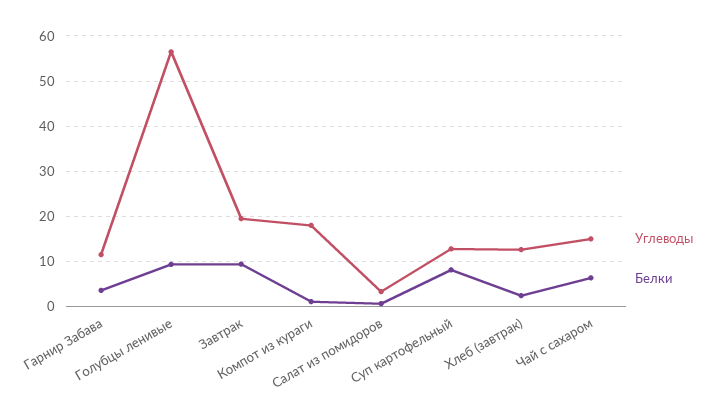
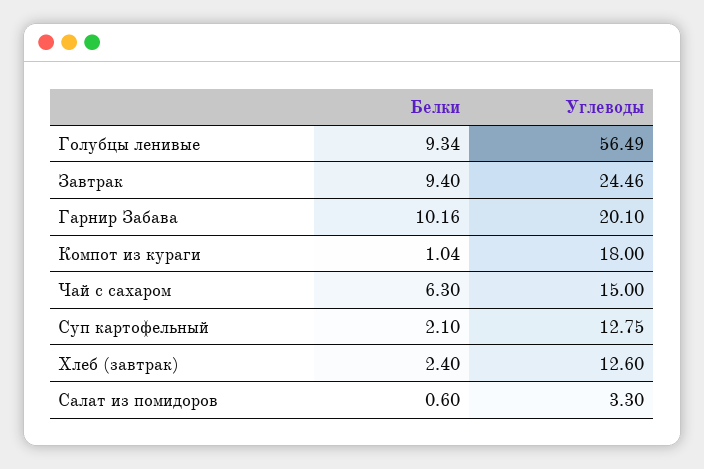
Углеводы, Гарнир Забава: 12 -> 20.1
Белки, Гарнир Забава: 4 -> 10.16
Углеводы, Завтрак: 20 -> 24.46
Белки, Суп картофельный: 8 -> 2.1

